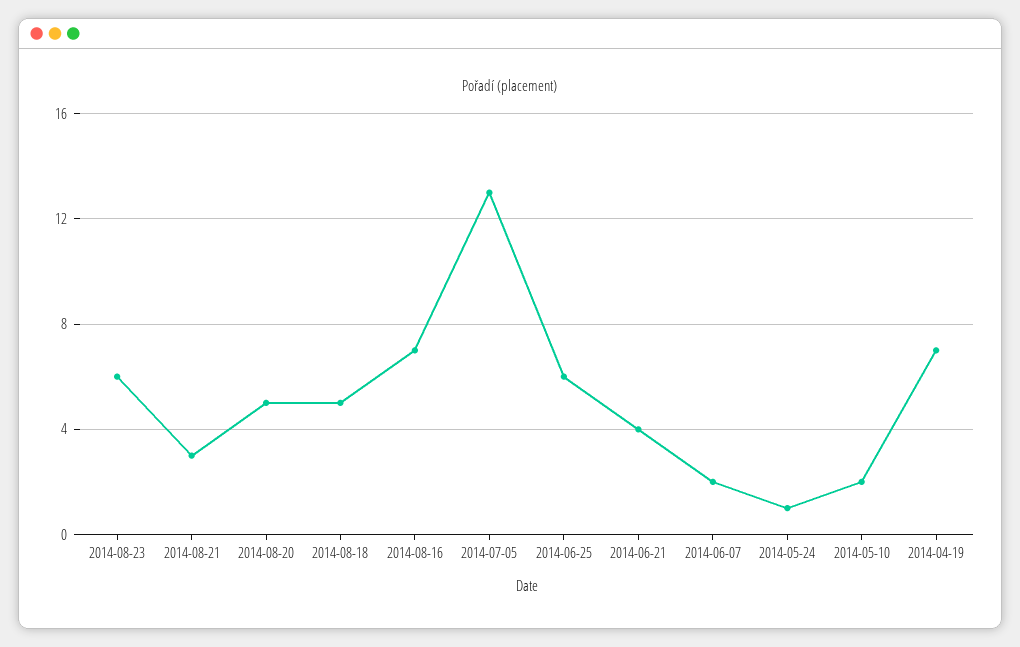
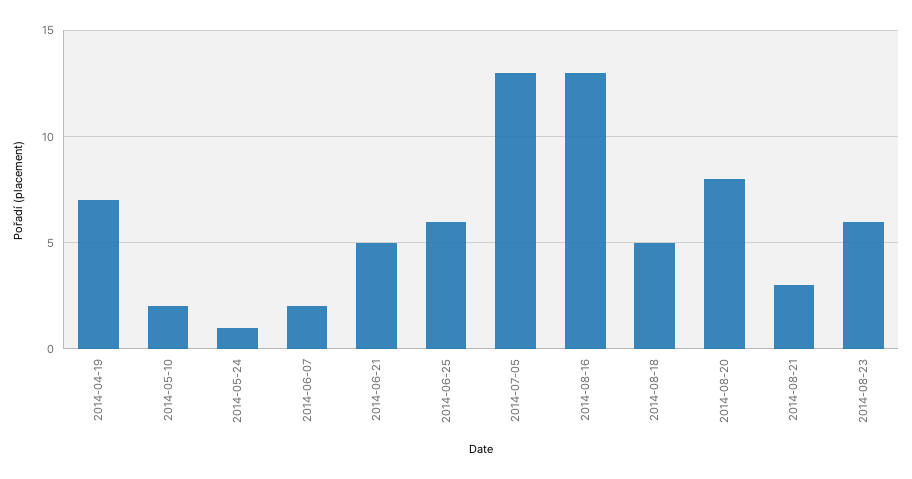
2014-08-20: 5 -> 8
2014-08-16: 7 -> 13
2014-06-21: 4 -> 5

